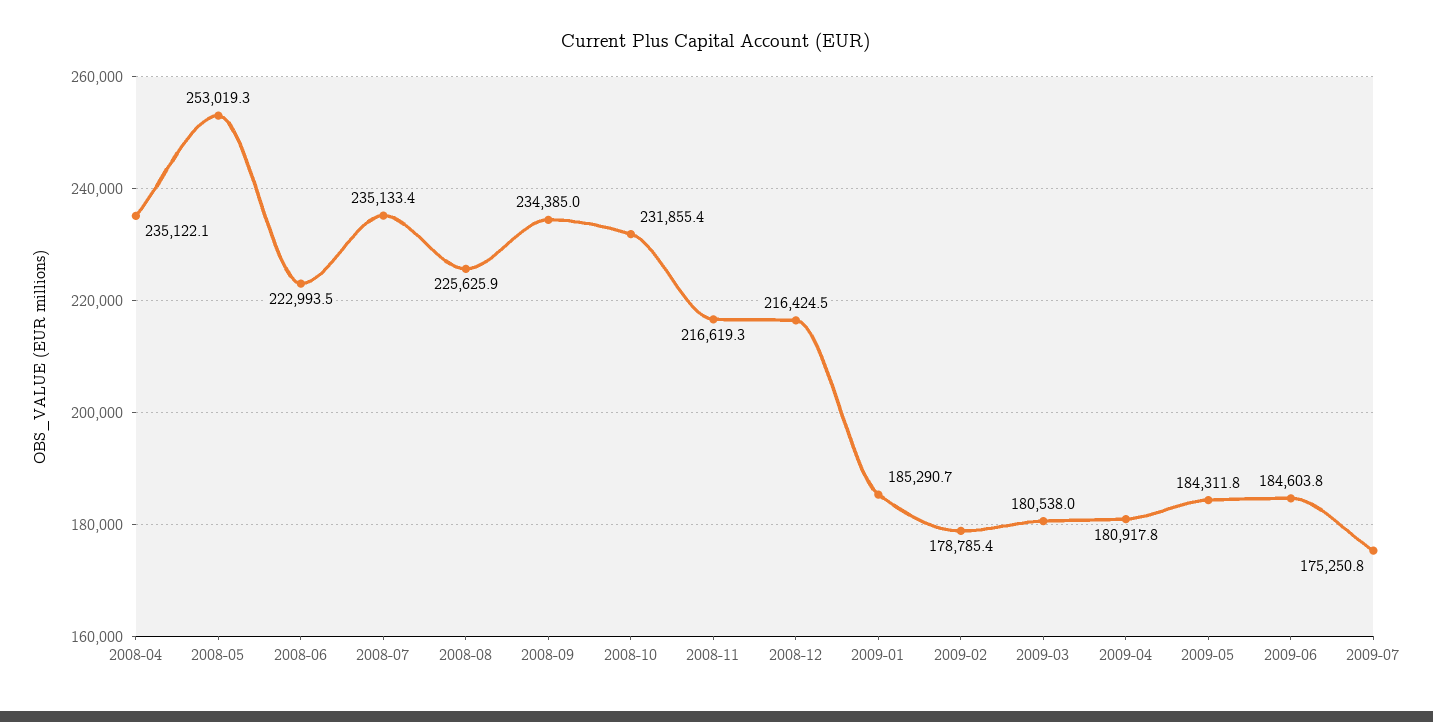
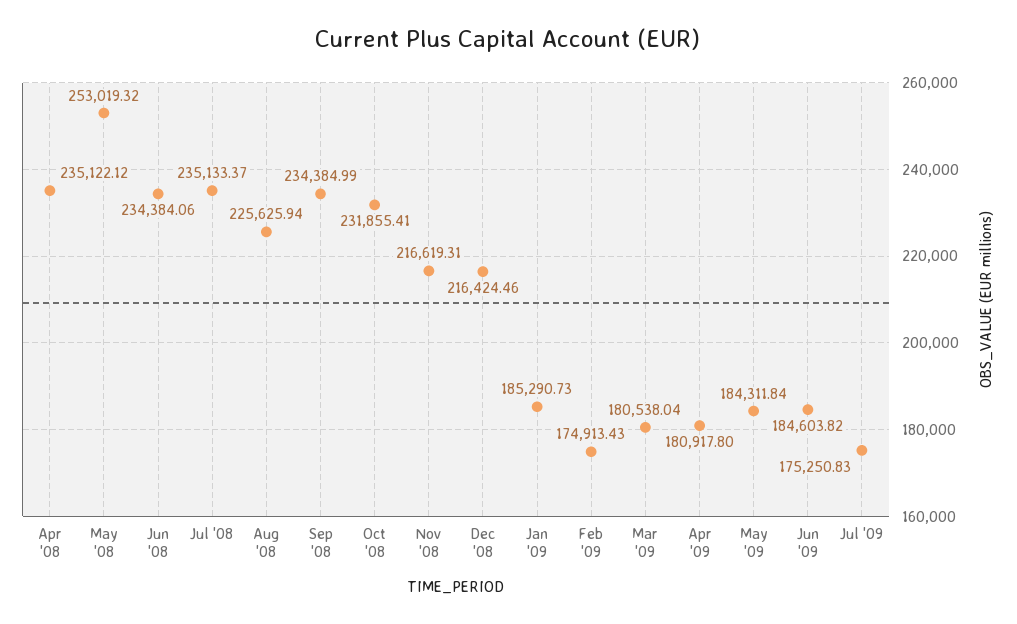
2008-06: 222993.5 -> 234384.06
2009-02: 178785.4 -> 174913.43

